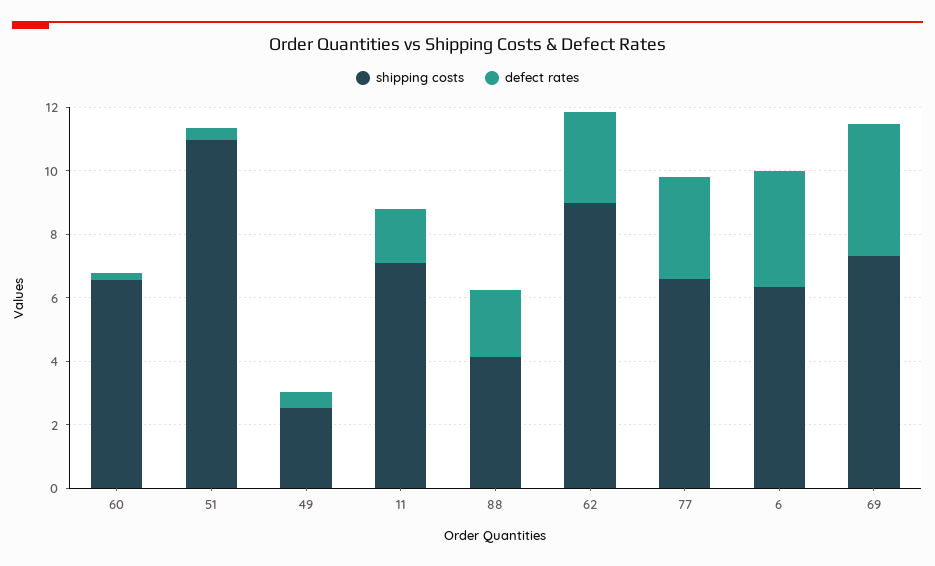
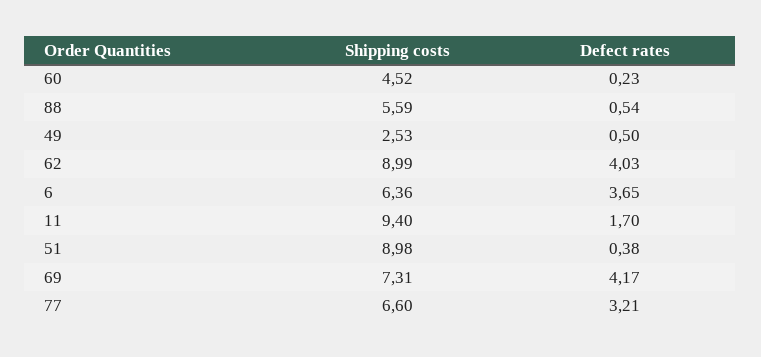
shipping costs, 60: 6.5 -> 4.52
shipping costs, 51: 11 -> 8.98
shipping costs, 11: 7 -> 9.4
shipping costs, 88: 4 -> 5.59
defect rates, 88: 2 -> 0.54
defect rates, 62: 3 -> 4.03

